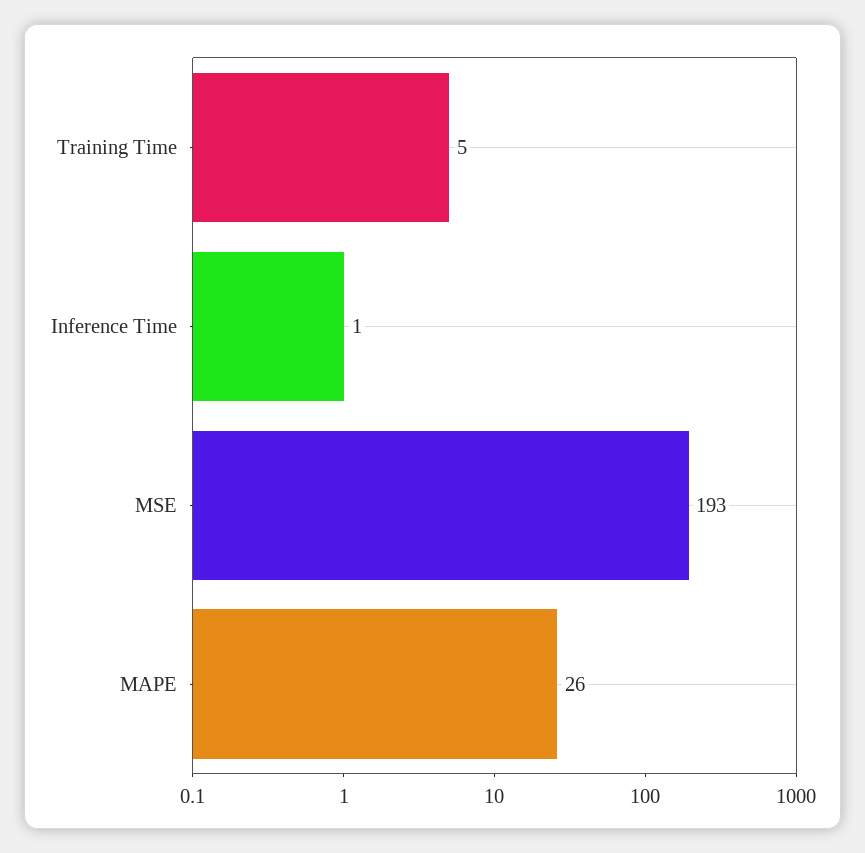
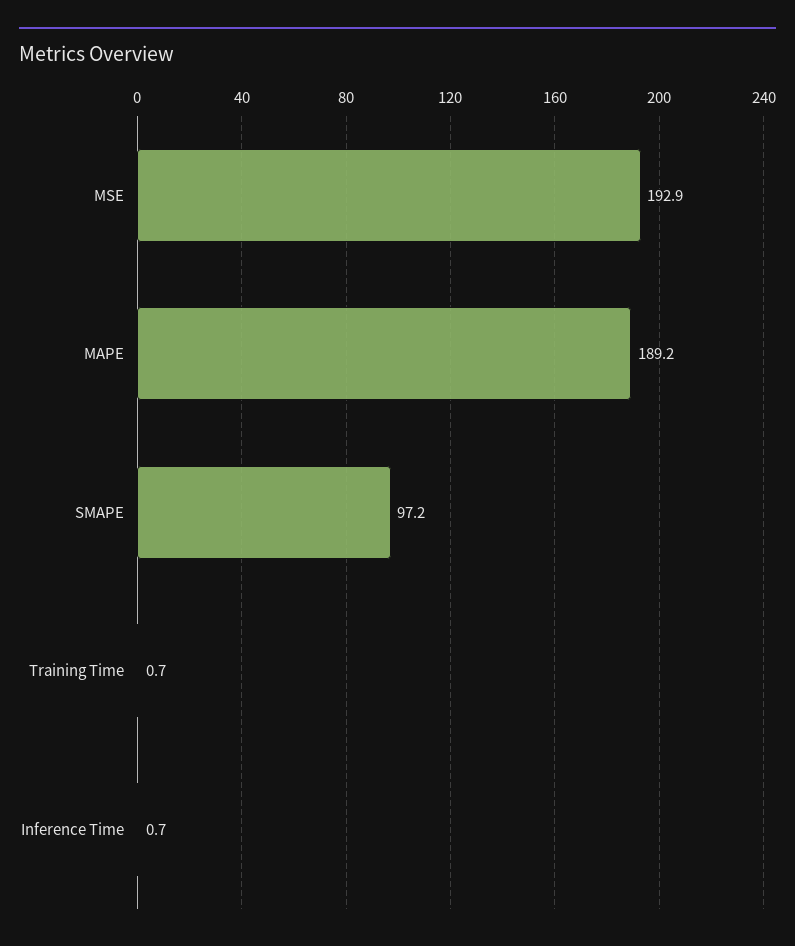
Training Time: 5 -> 0.7
MAPE: 26 -> 189.2
SMAPE: none -> 97.2

